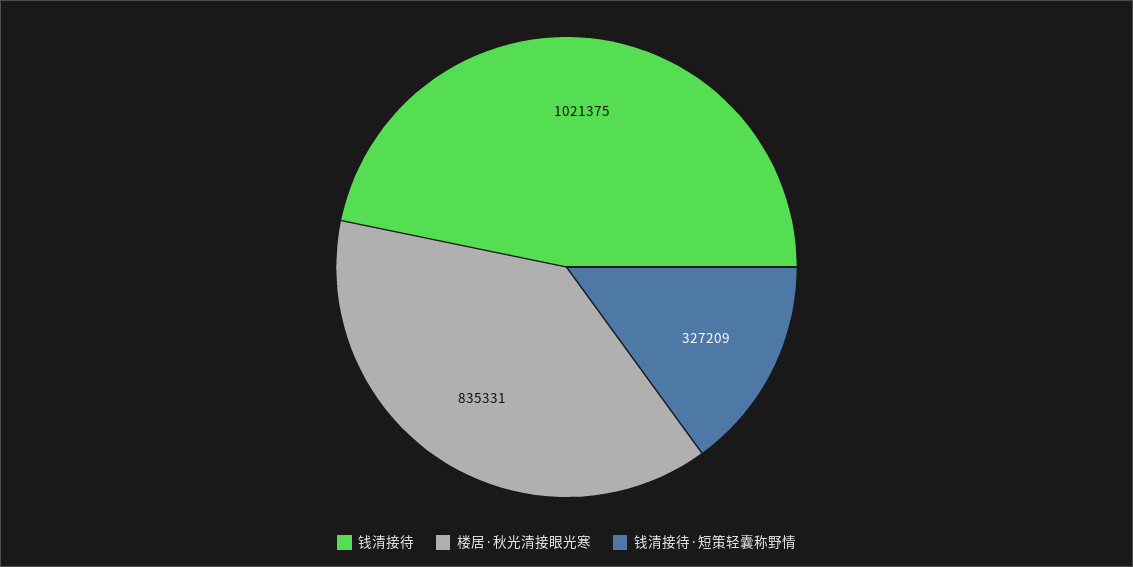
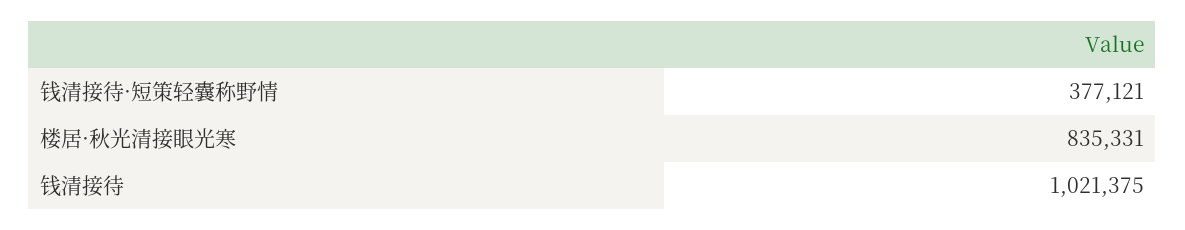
钱清接待·短策轻囊称野情: 327209 -> 377121

